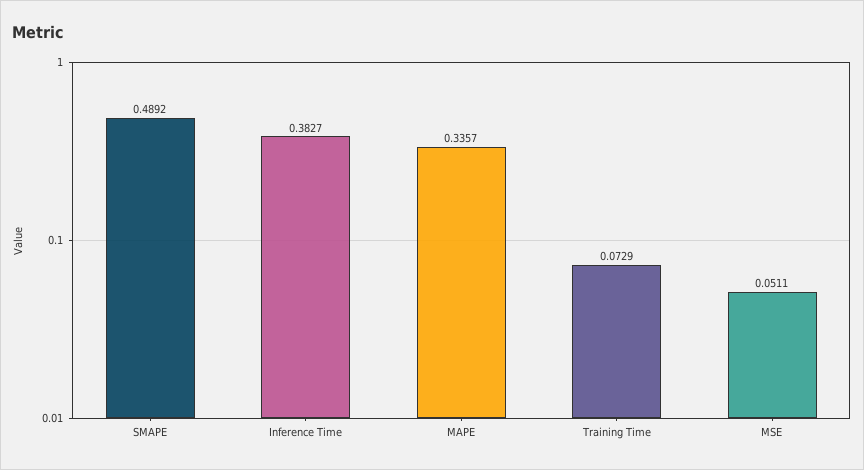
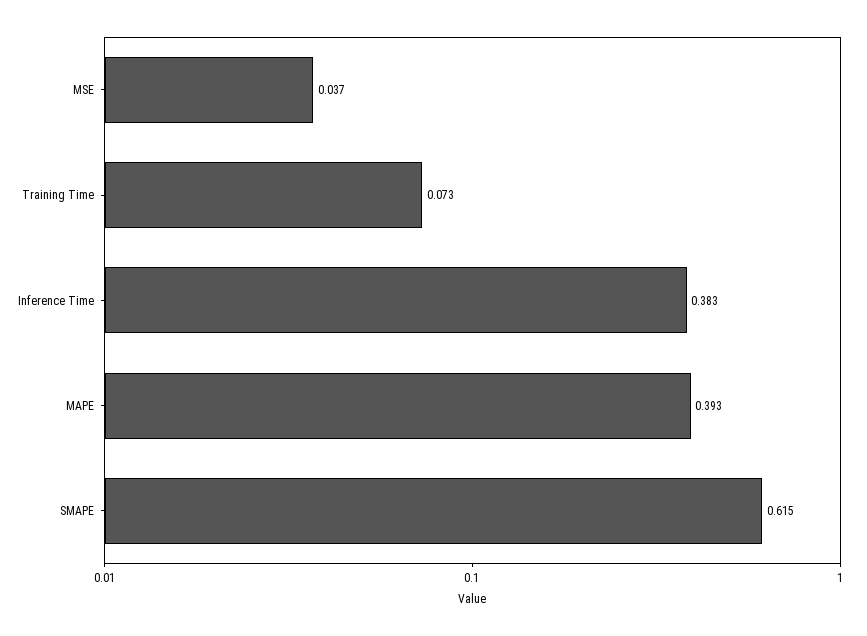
SMAPE: 0.4892 -> 0.615
MAPE: 0.3357 -> 0.393
MSE: 0.0511 -> 0.037

